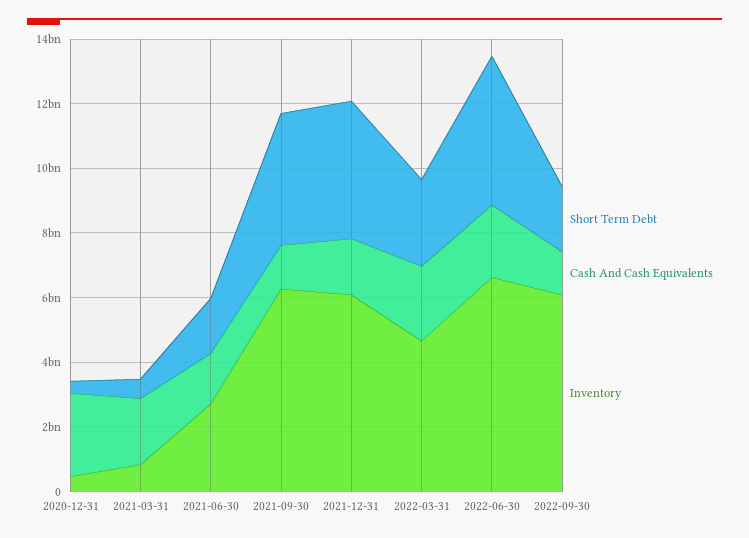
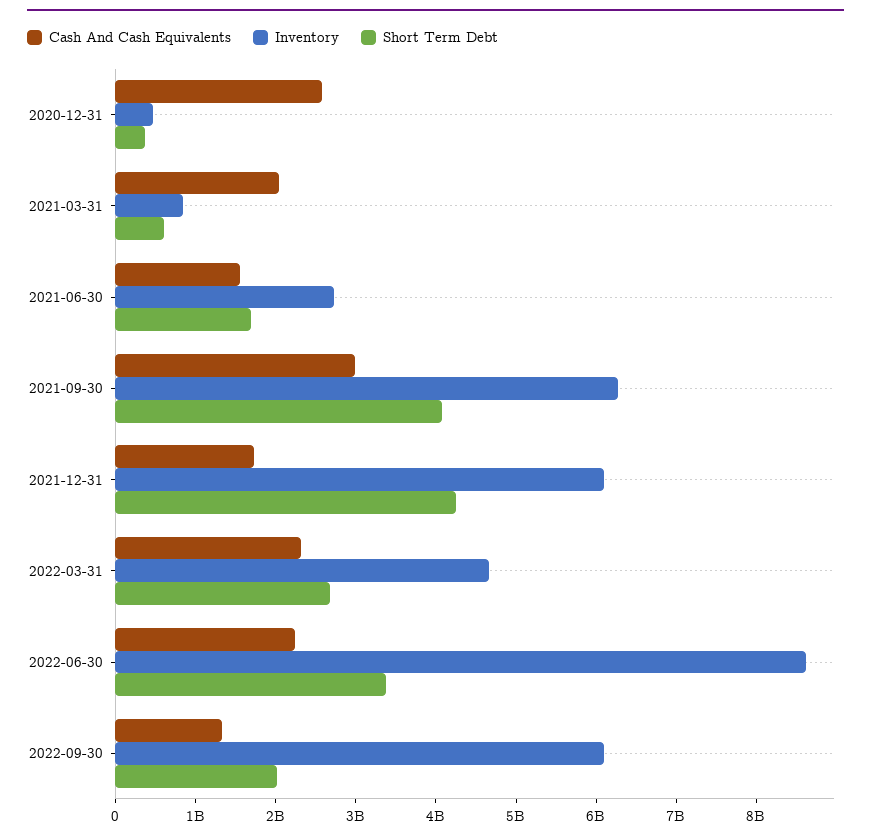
Cash And Cash Equivalents, 2021-09-30: 1500000000 -> 3000000000
Short Term Debt, 2022-06-30: 4500000000 -> 3400000000
Inventory, 2022-06-30: 6500000000 -> 8600000000

